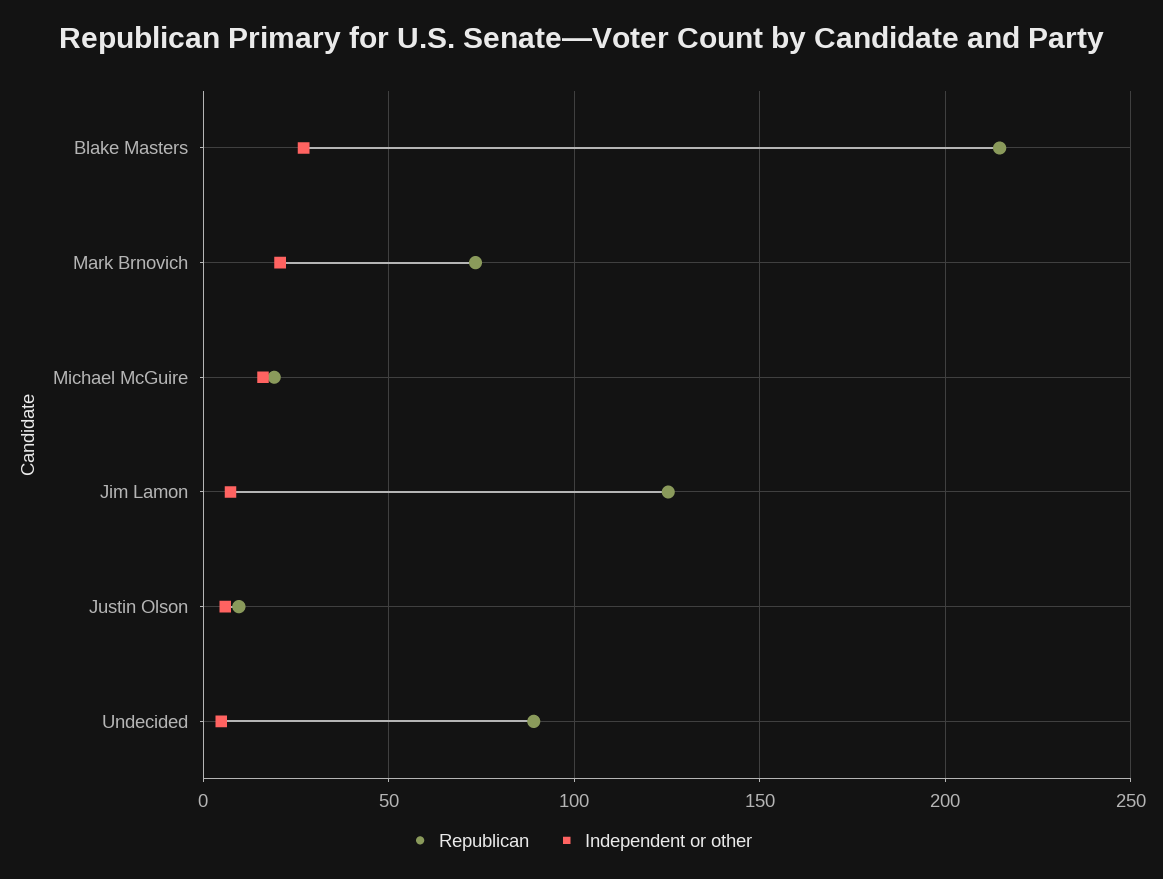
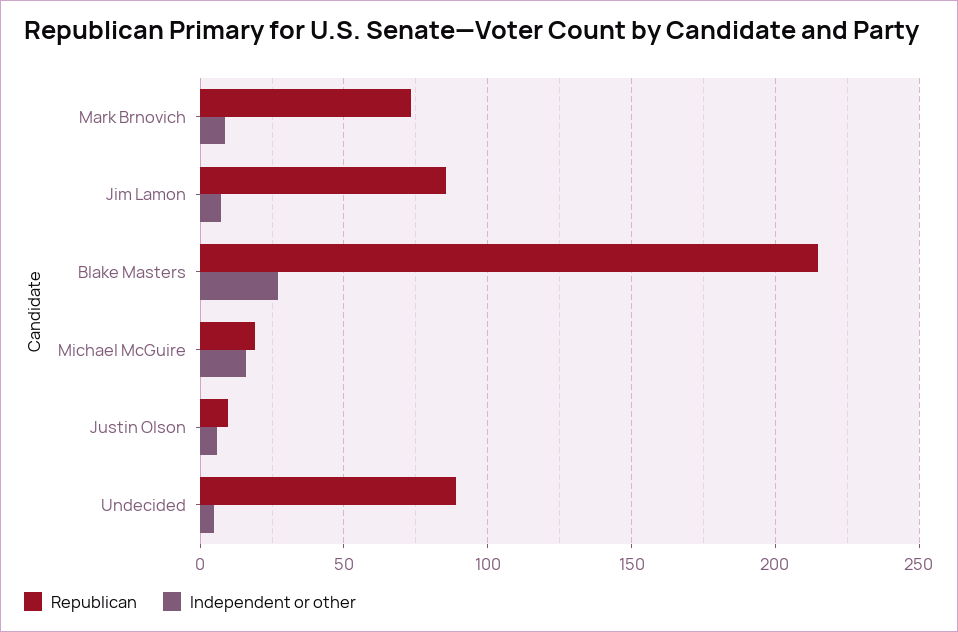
Independent or other, Mark Brnovich: 20 -> 10
Republican, Jim Lamon: 125 -> 85

